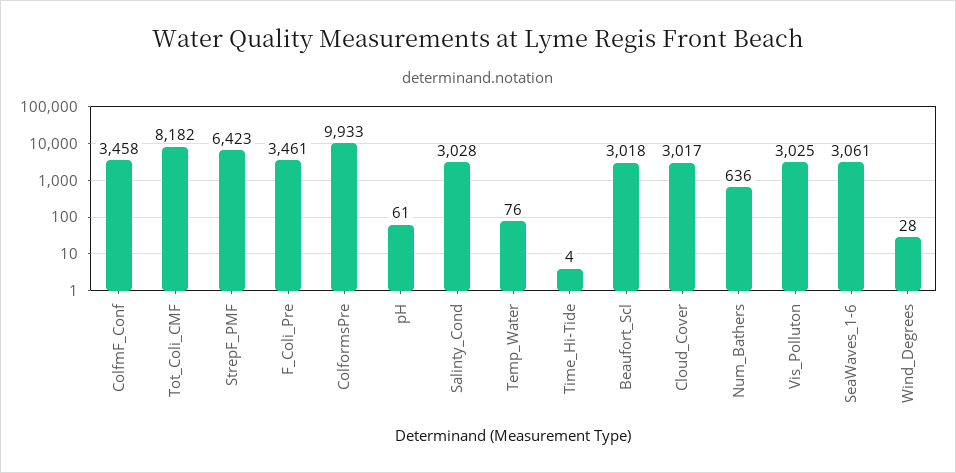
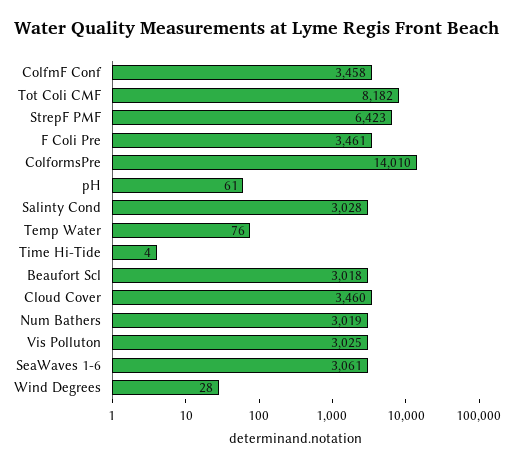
ColformsPre: 9933 -> 14010
Cloud_Cover: 3017 -> 3460
Num_Bathers: 636 -> 3019

